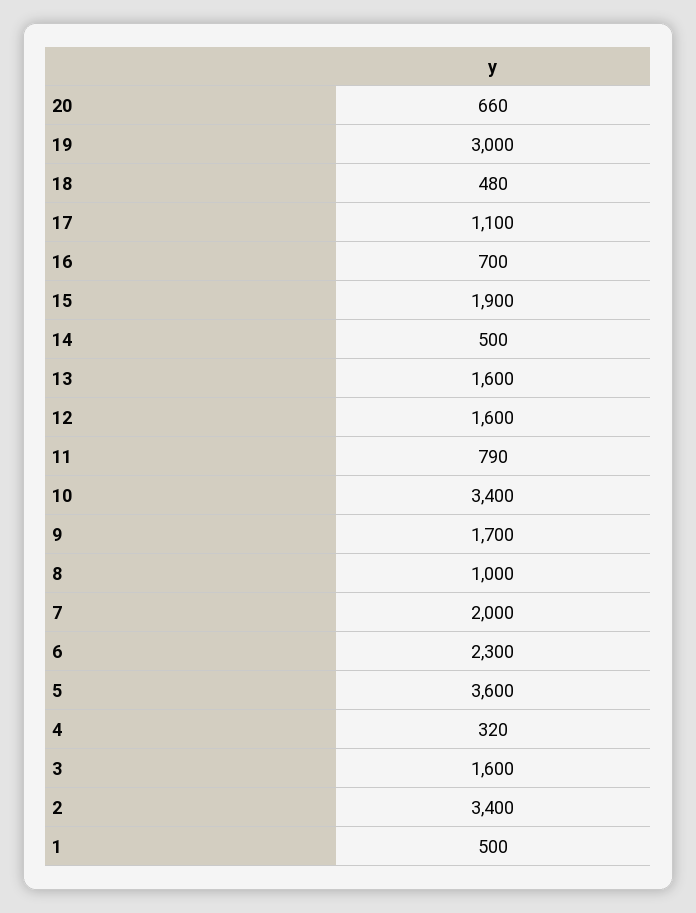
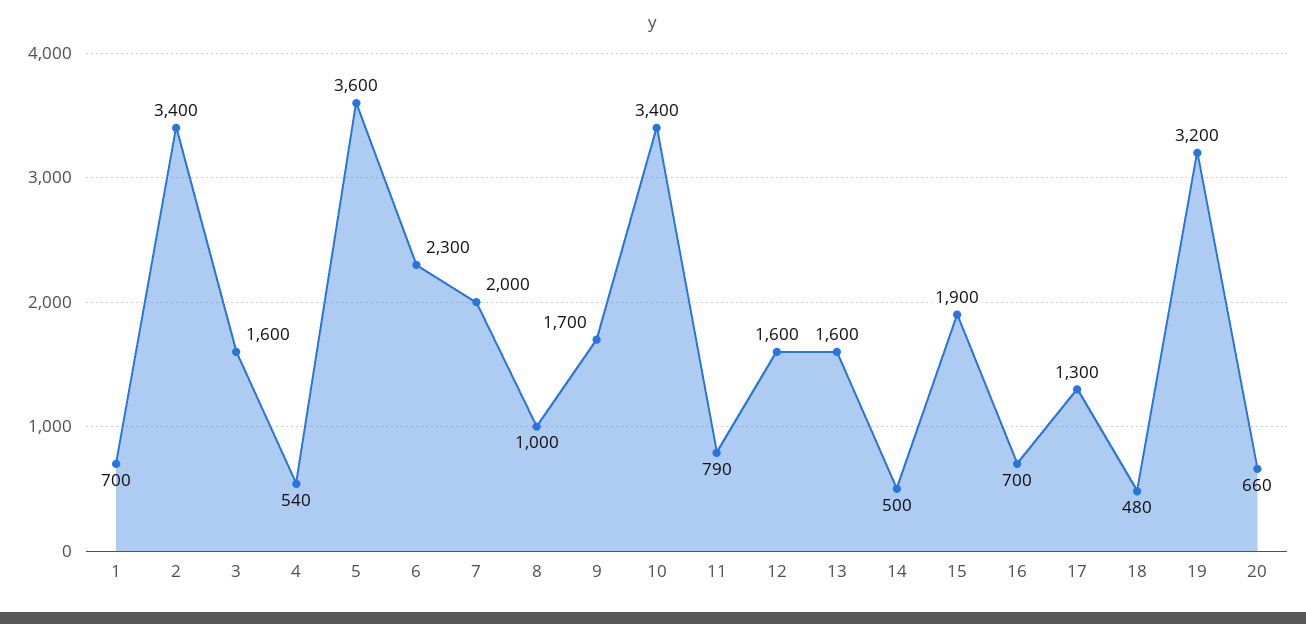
19: 3000 -> 3200
17: 1100 -> 1300
4: 320 -> 540
1: 500 -> 700

